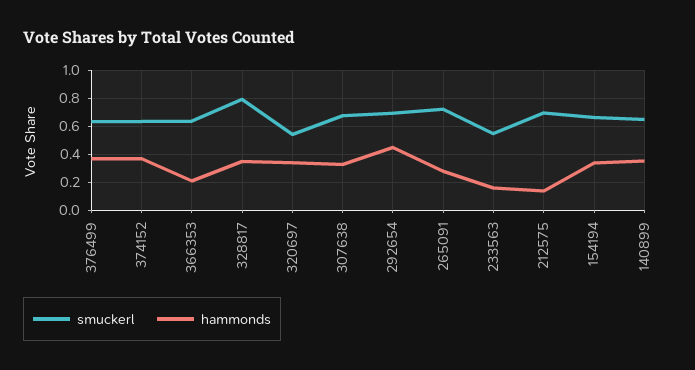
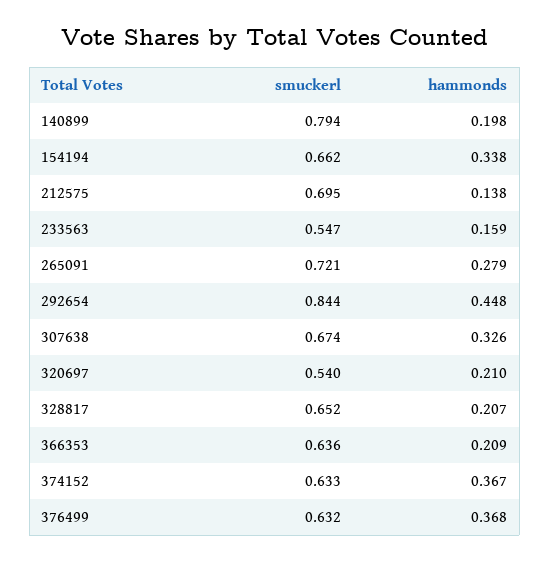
smuckerl, 328817: 0.8 -> 0.652
hammonds, 328817: 0.35 -> 0.207
hammonds, 320697: 0.35 -> 0.21
smuckerl, 292654: 0.7 -> 0.844
smuckerl, 140899: 0.65 -> 0.794
hammonds, 140899: 0.35 -> 0.198

